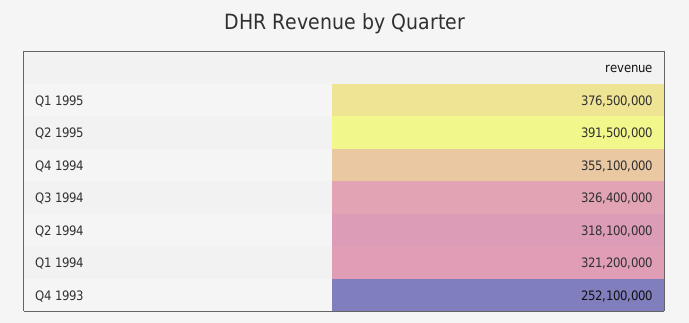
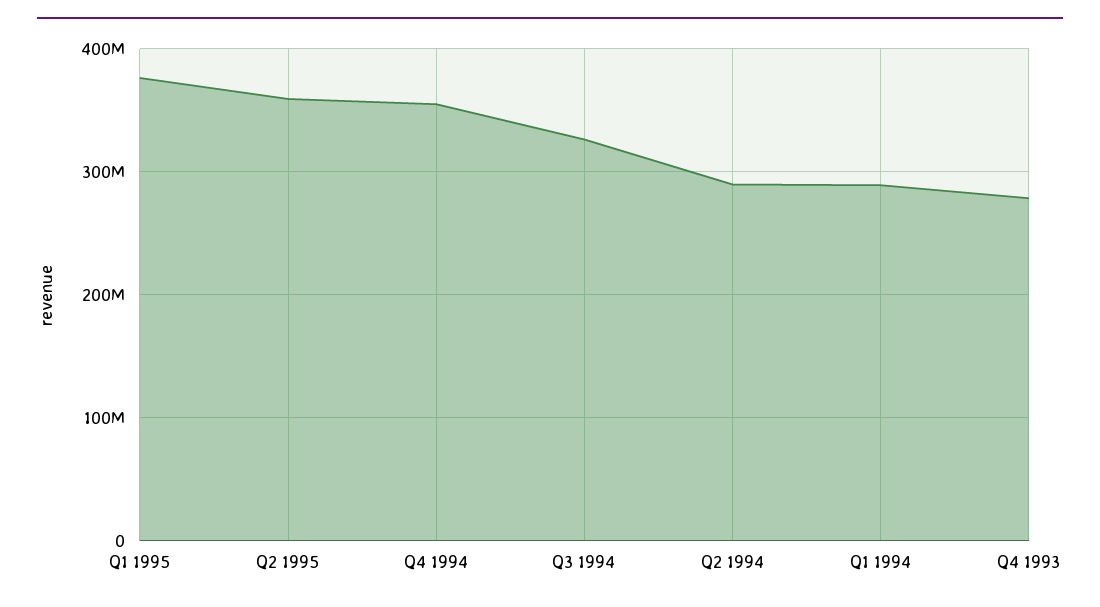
Q2 1995: 391500000 -> 360000000
Q2 1994: 318100000 -> 290000000
Q1 1994: 321200000 -> 290000000
Q4 1993: 252100000 -> 280000000

